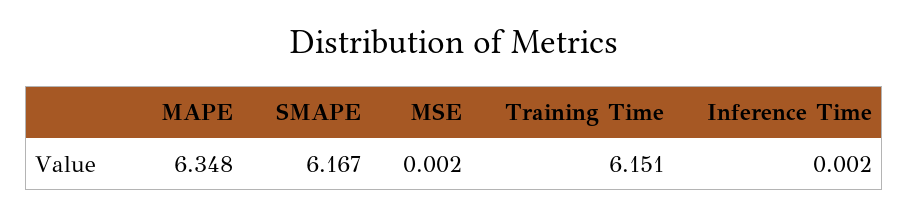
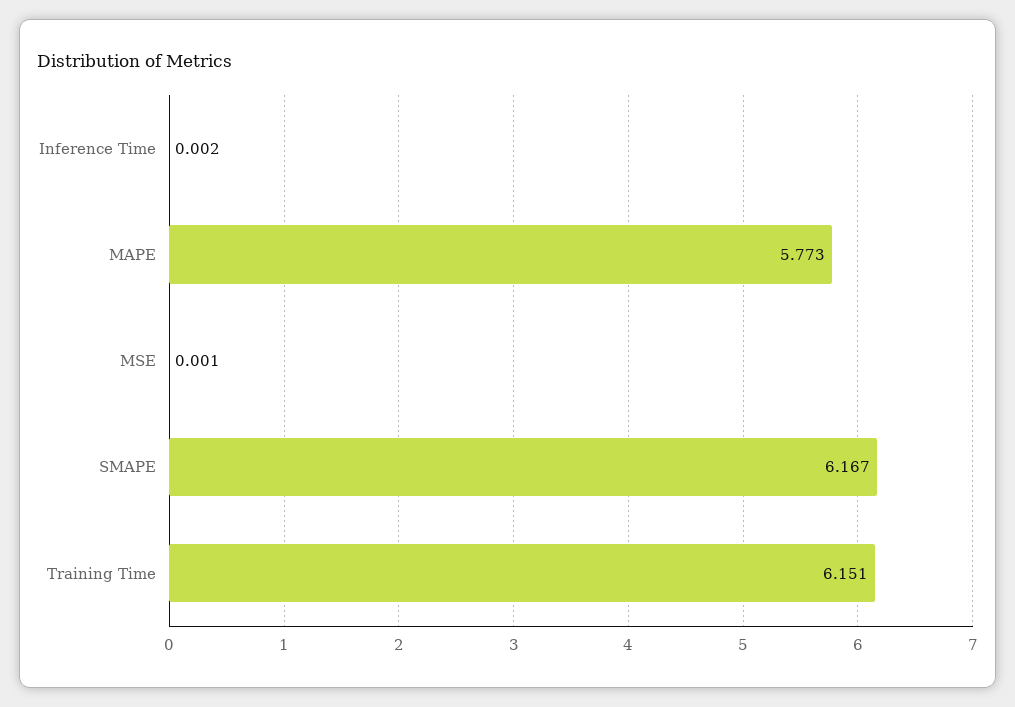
MAPE: 6.348 -> 5.773
MSE: 0.002 -> 0.001

